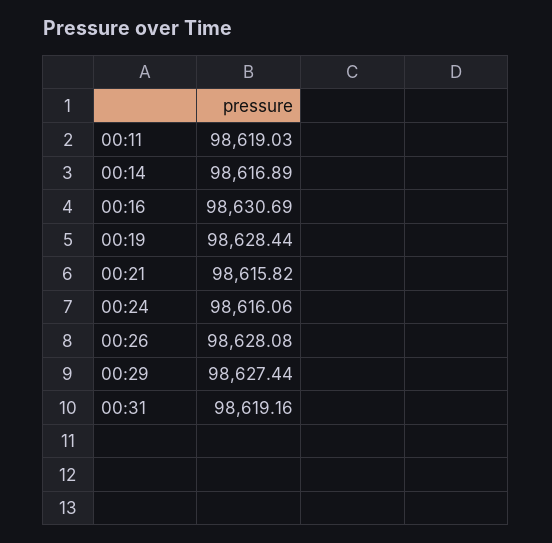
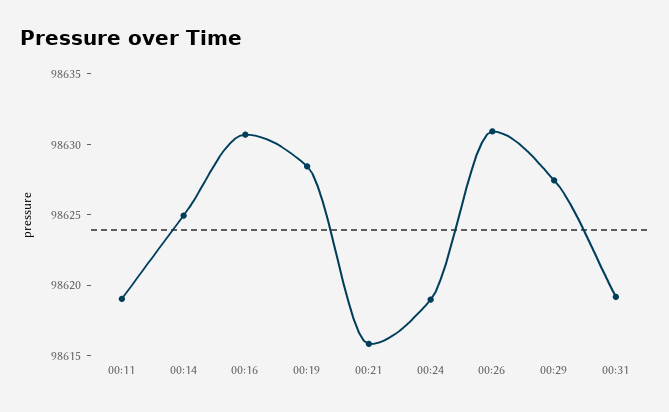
00:14: 98616.89 -> 98625
00:24: 98616.06 -> 98619
00:26: 98628.08 -> 98631

